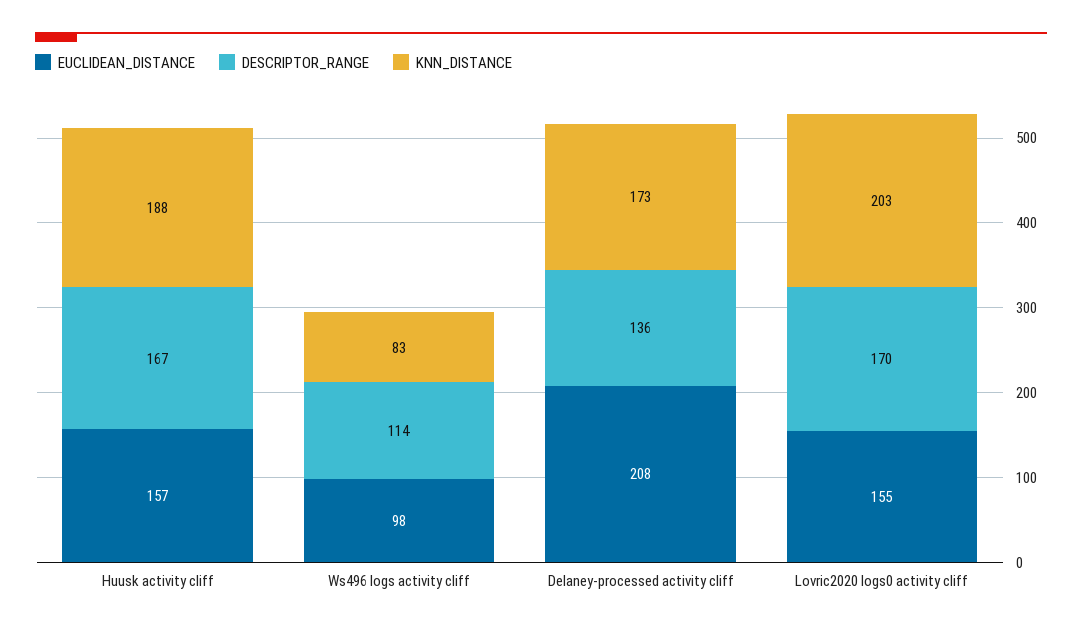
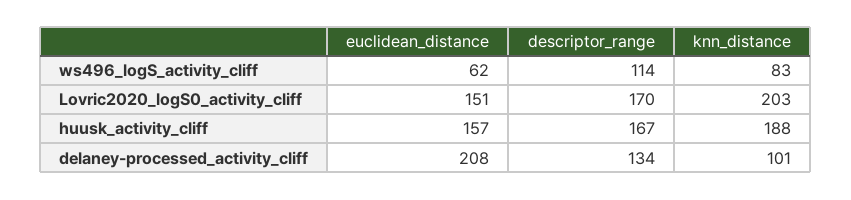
EUCLIDEAN_DISTANCE, Ws496 logs activity cliff: 98 -> 62
DESCRIPTOR_RANGE, Delaney-processed activity cliff: 136 -> 134
KNN_DISTANCE, Delaney-processed activity cliff: 173 -> 101
EUCLIDEAN_DISTANCE, Lovric2020 logs0 activity cliff: 155 -> 151

